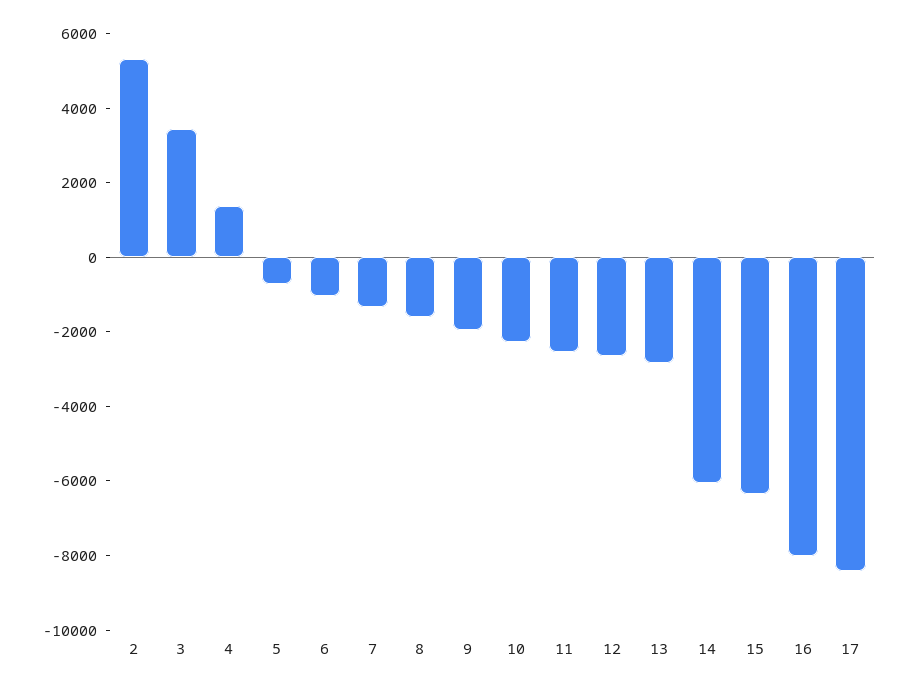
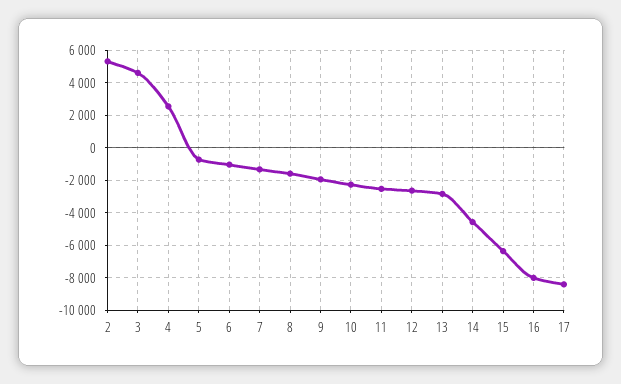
3: 3500 -> 4500
4: 1500 -> 2500
14: -6000 -> -4500

